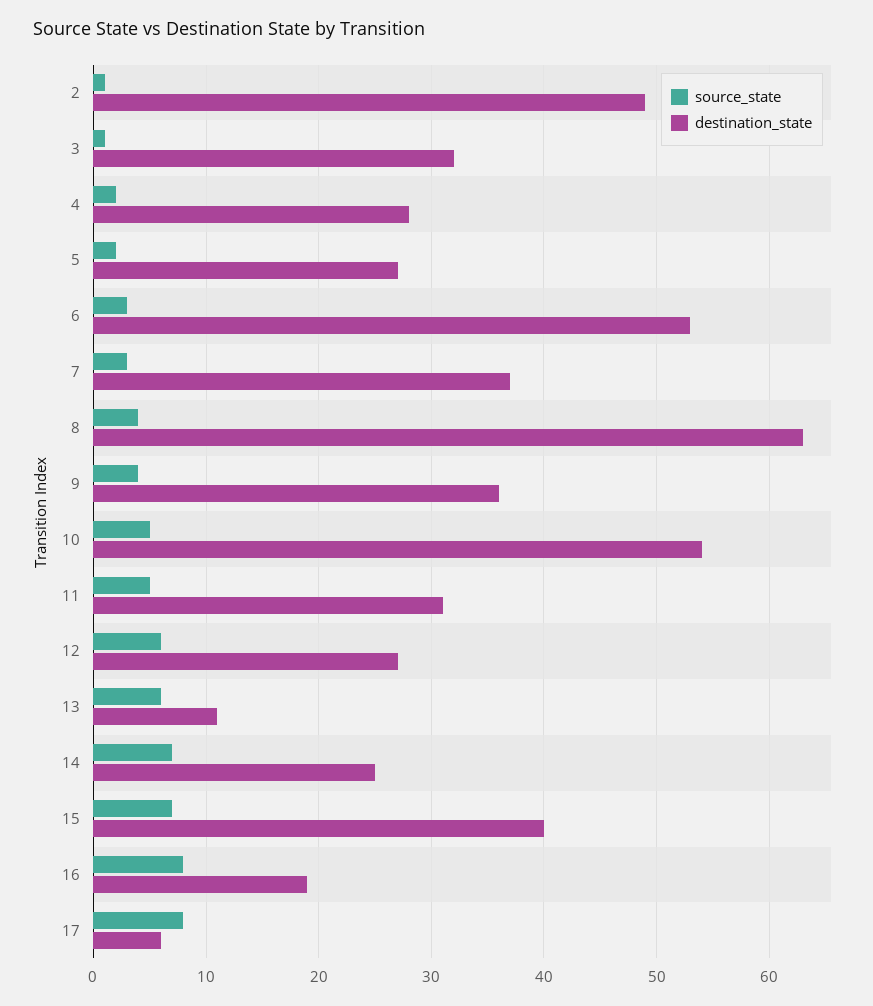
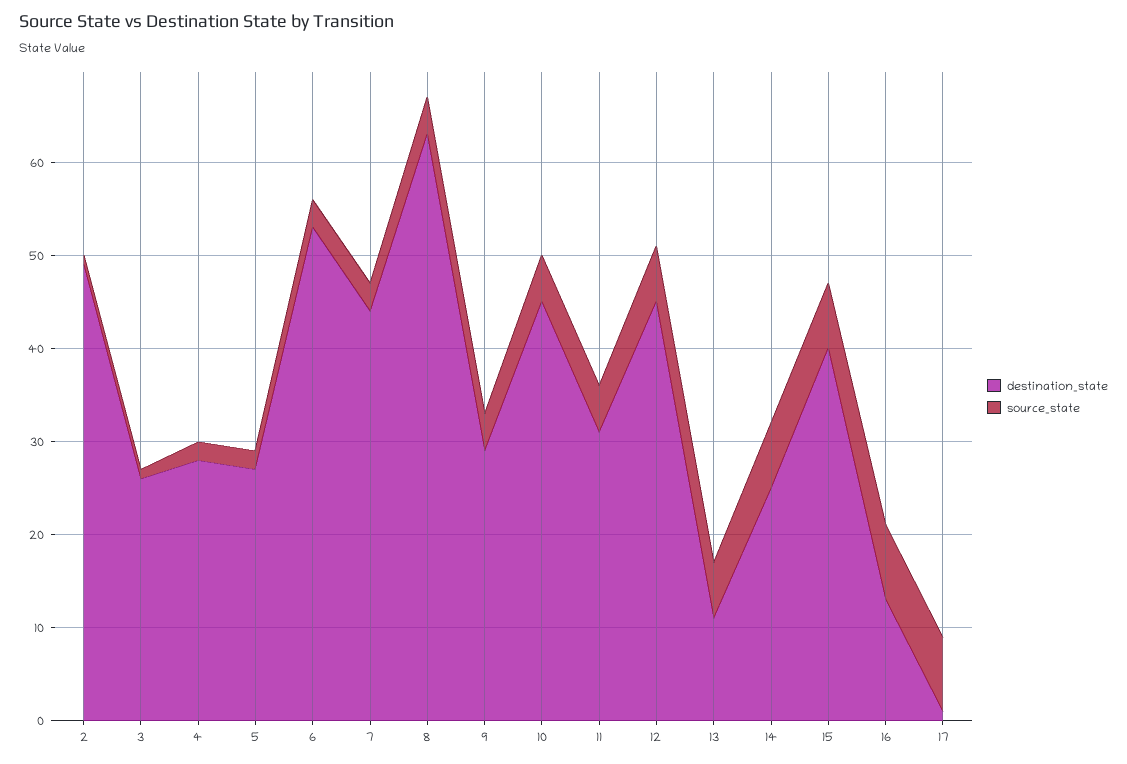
destination_state, 3: 32 -> 26
destination_state, 7: 37 -> 44
destination_state, 9: 36 -> 29
destination_state, 10: 54 -> 45
destination_state, 12: 27 -> 45
destination_state, 16: 19 -> 13
destination_state, 17: 6 -> 1

